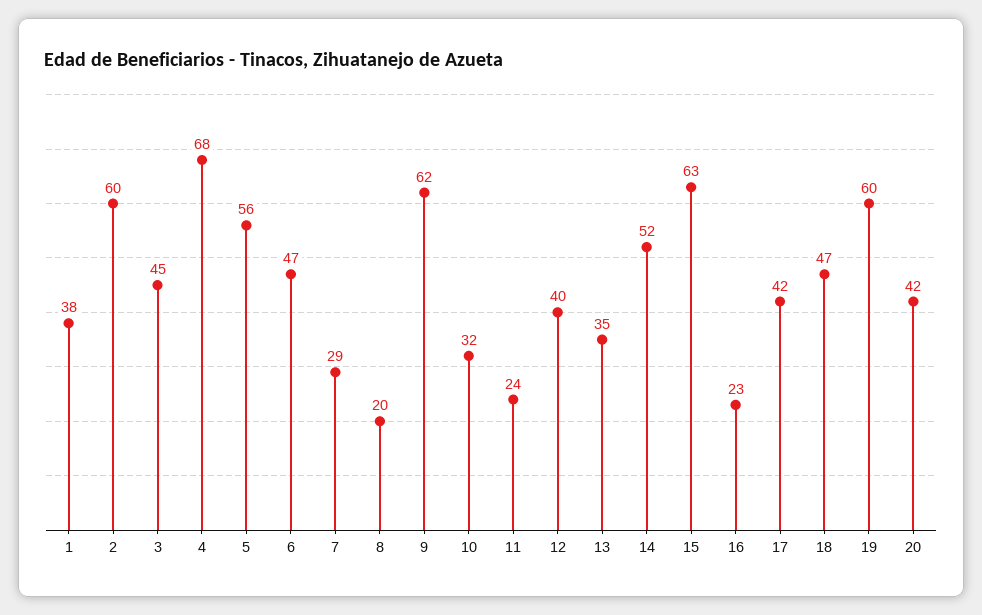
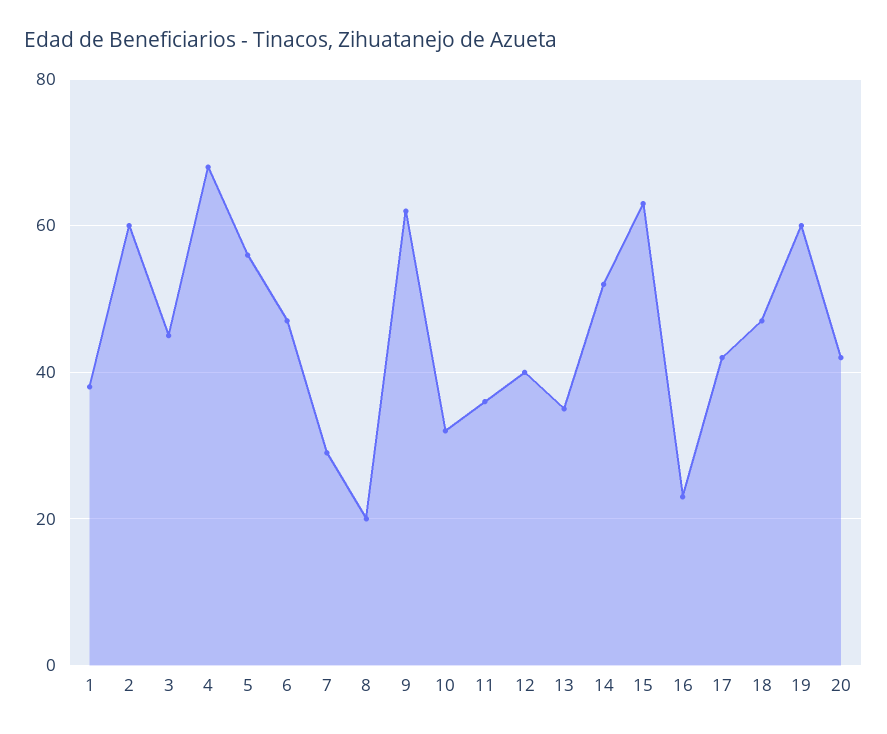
11: 24 -> 35

